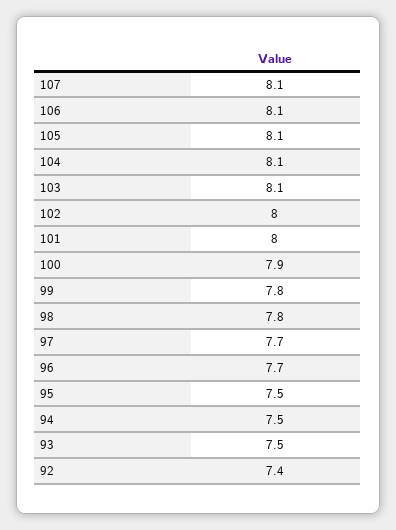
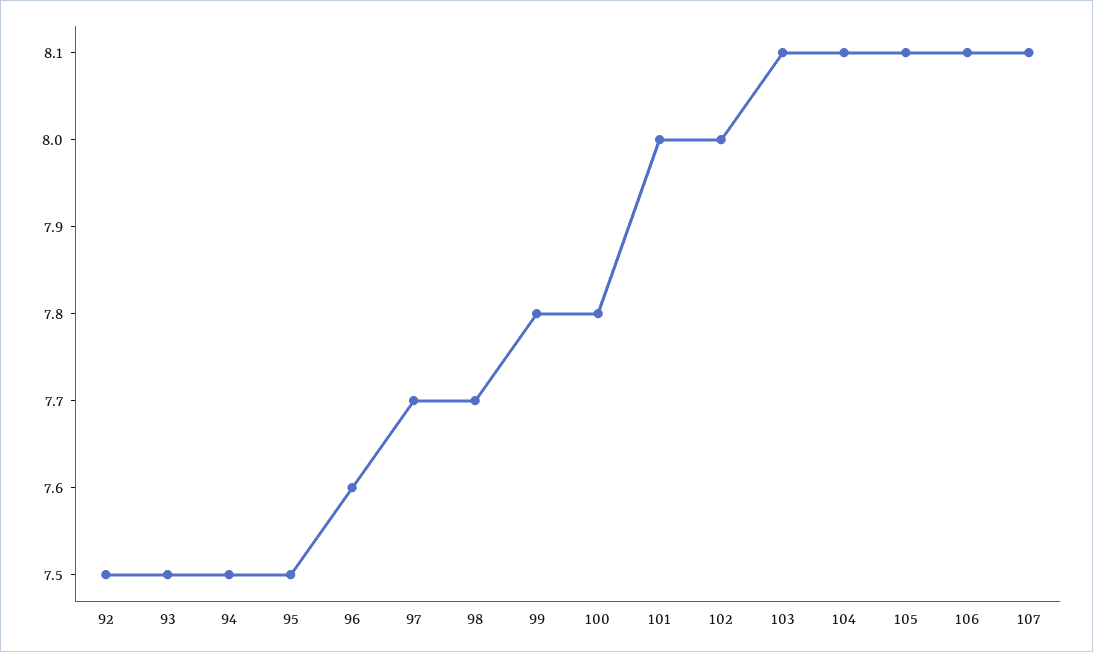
100: 7.9 -> 7.8
98: 7.8 -> 7.7
96: 7.7 -> 7.6
92: 7.4 -> 7.5

